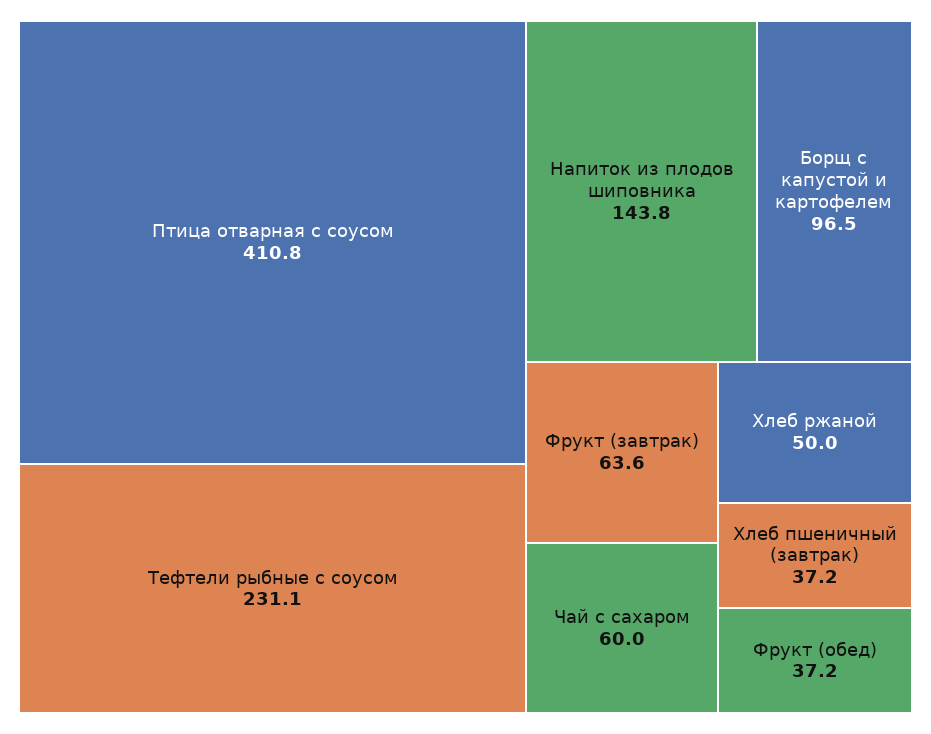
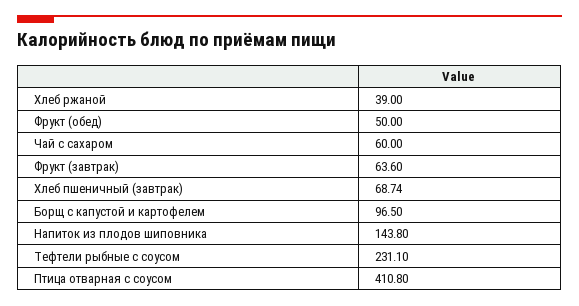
Хлеб ржаной: 50 -> 39
Хлеб пшеничный (завтрак): 37.2 -> 68.74
Фрукт (обед): 37.2 -> 50

